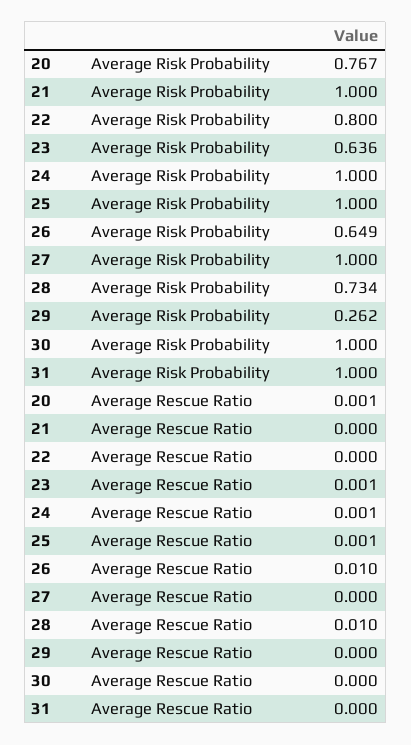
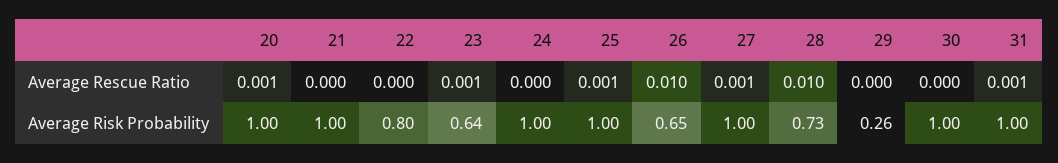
20, Average Risk Probability: 0.767 -> 1
24, Average Rescue Ratio: 0.001 -> 0
27, Average Rescue Ratio: 0 -> 0.001
31, Average Rescue Ratio: 0 -> 0.001

